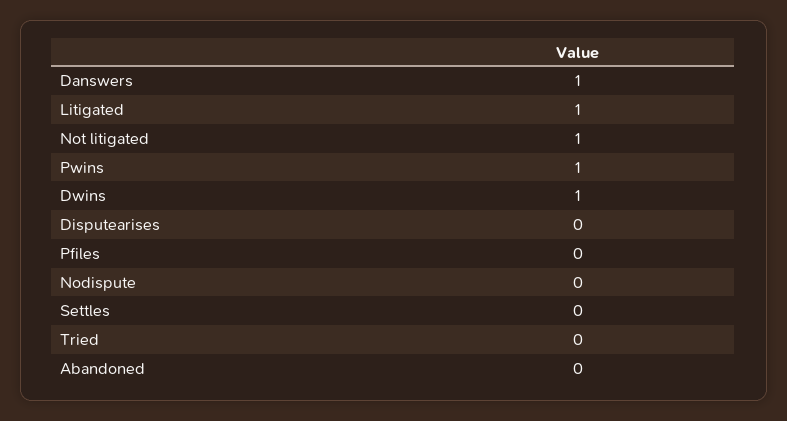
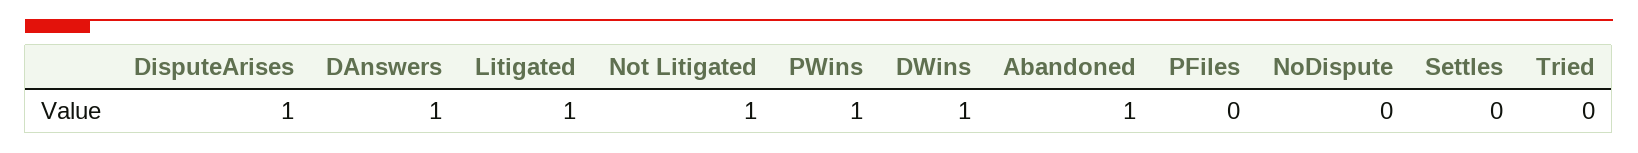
Disputearises: 0 -> 1
Abandoned: 0 -> 1

